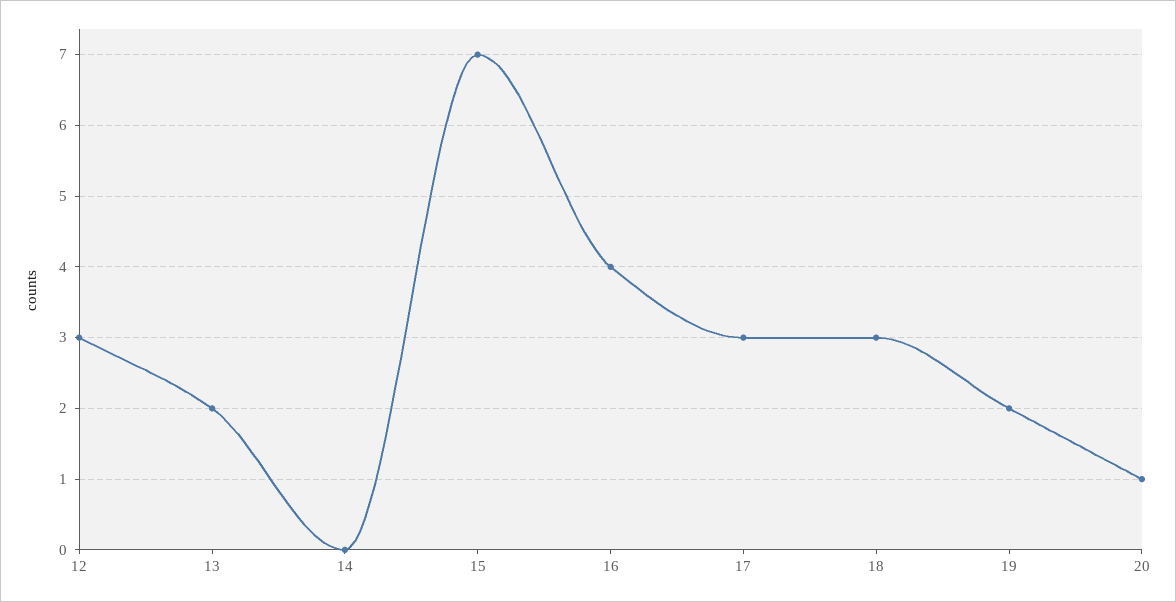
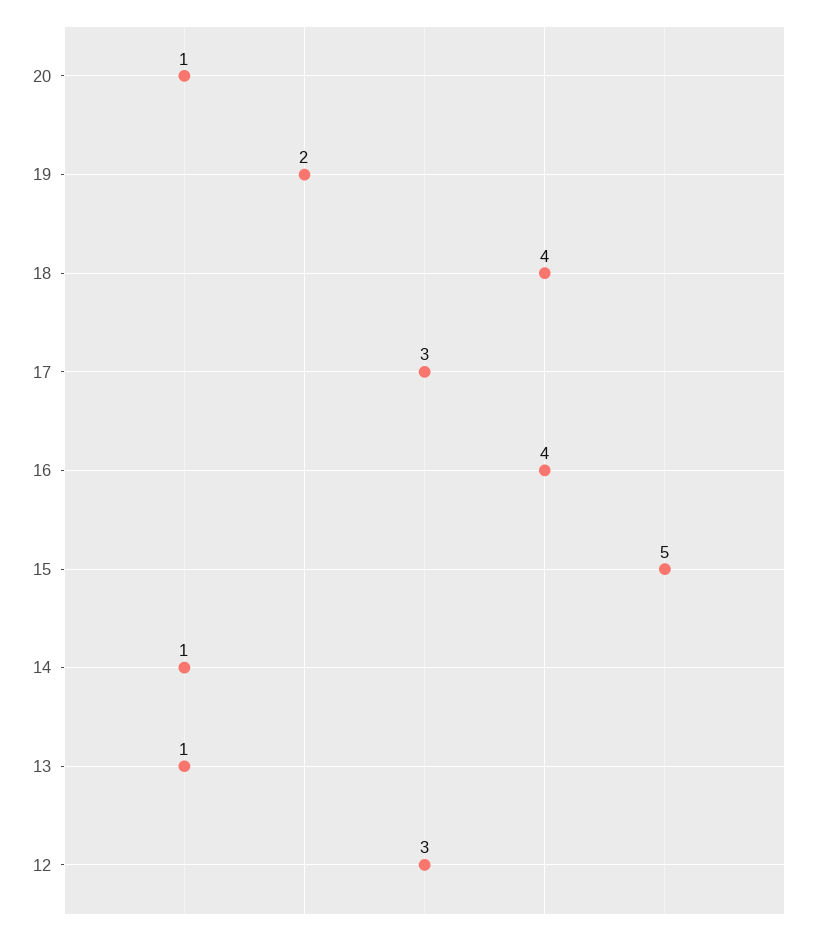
13: 2 -> 1
14: 0 -> 1
15: 7 -> 5
18: 3 -> 4

